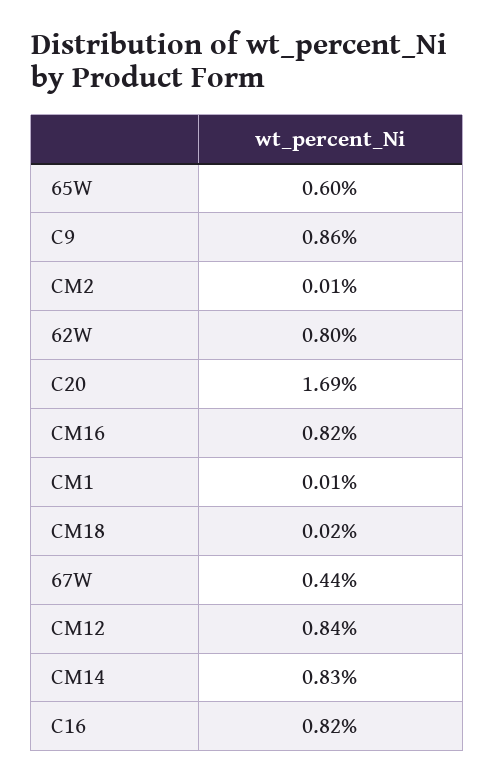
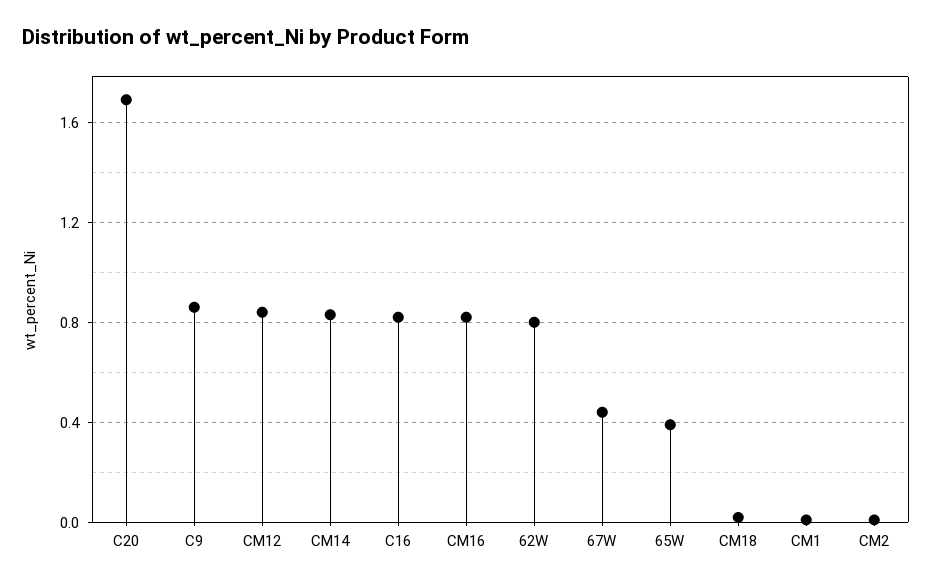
65W: 0.6 -> 0.4

